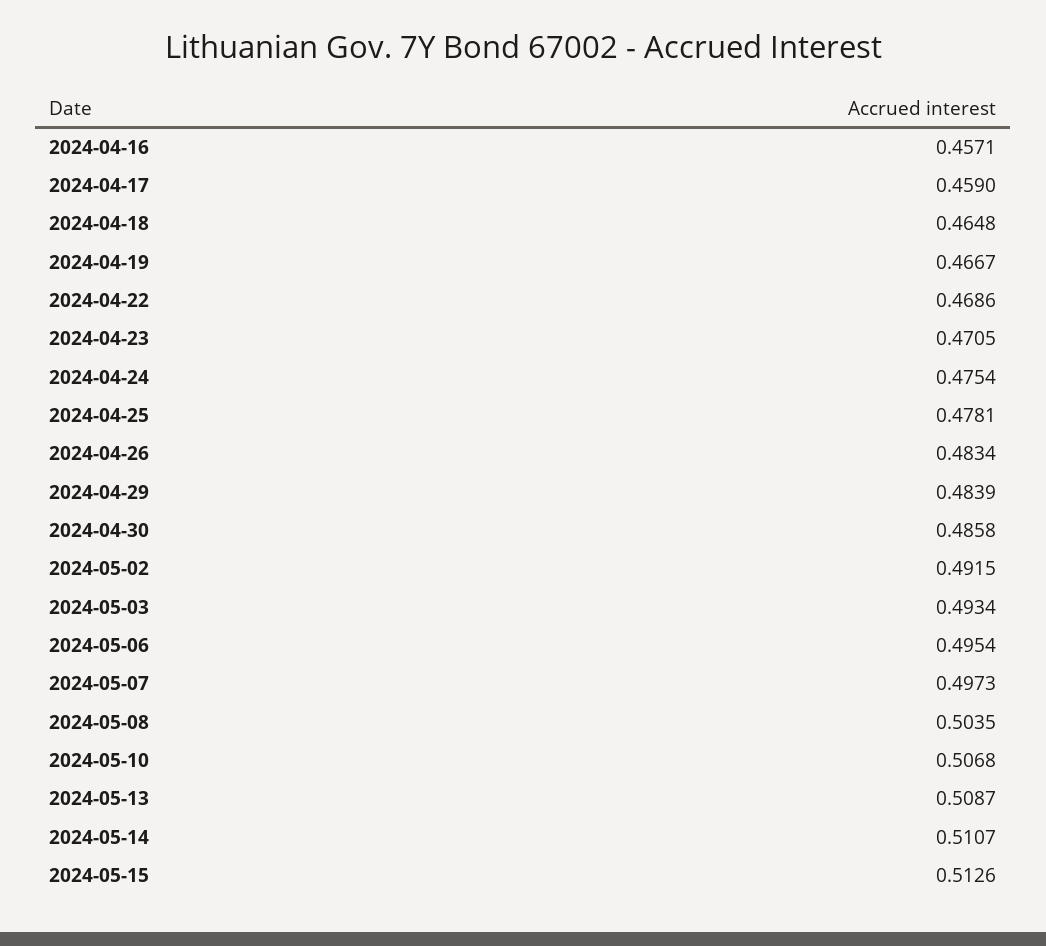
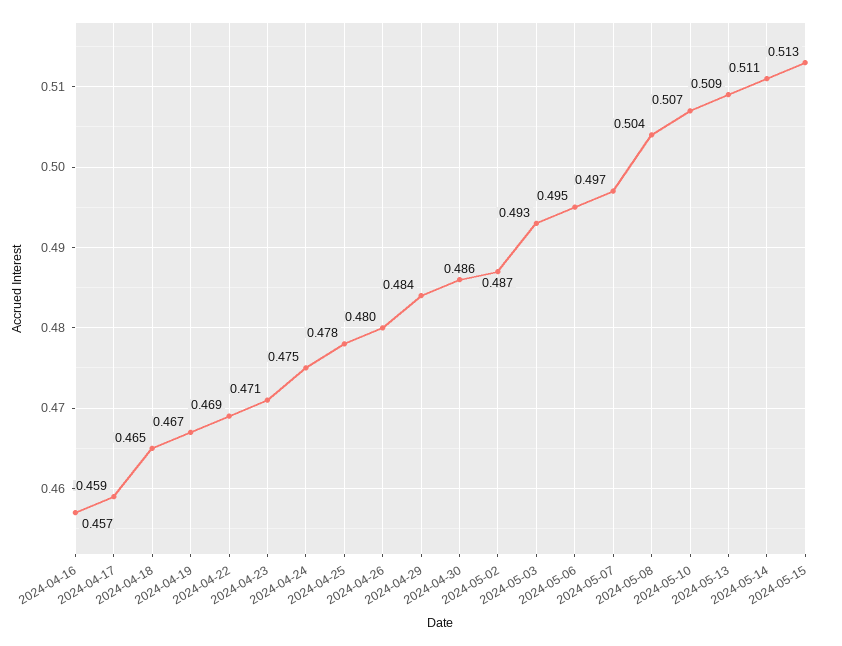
2024-04-26: 0.4834 -> 0.48
2024-05-02: 0.4915 -> 0.487

